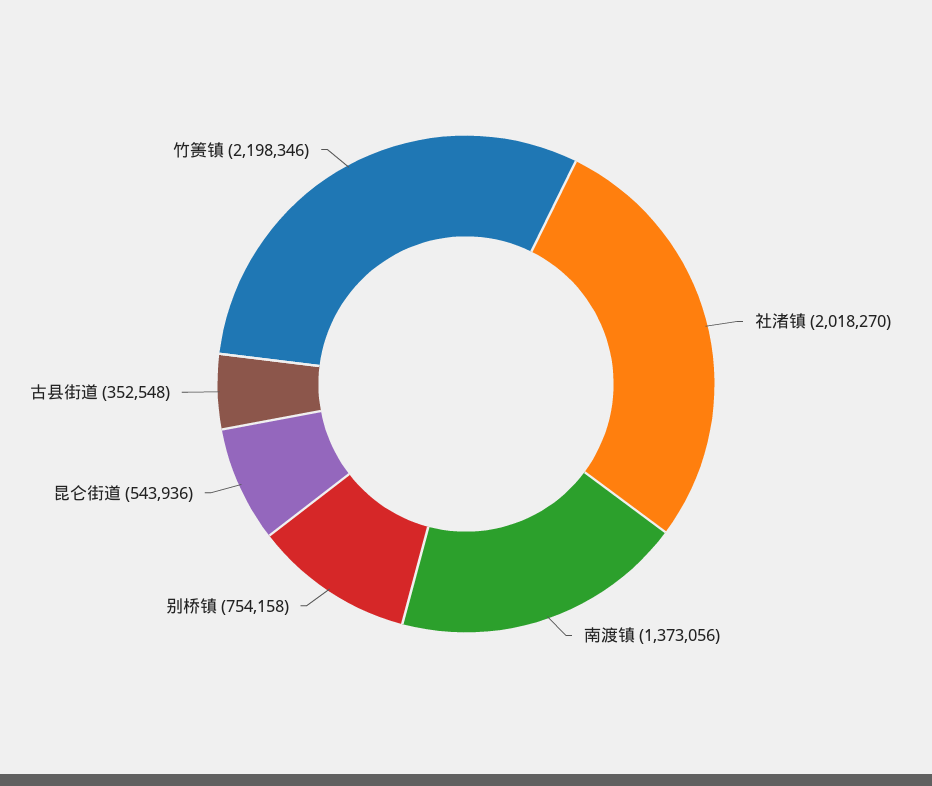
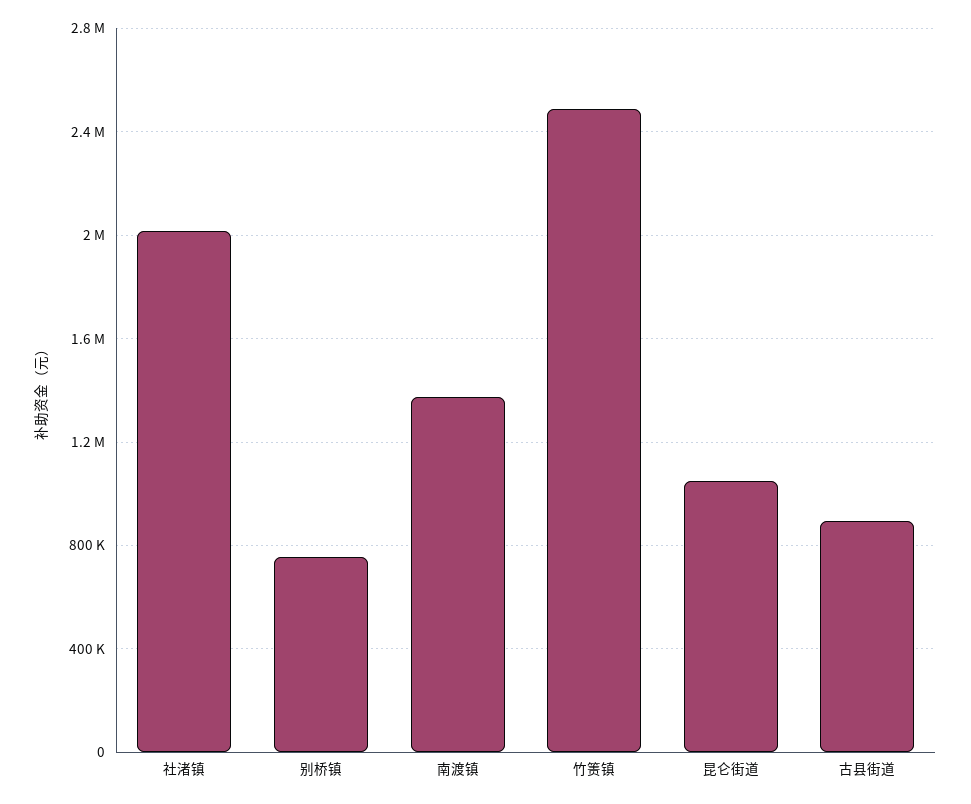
昆仑街道: 543936 -> 1050000
古县街道: 352548 -> 900000
竹箦镇: 2198346 -> 2500000

